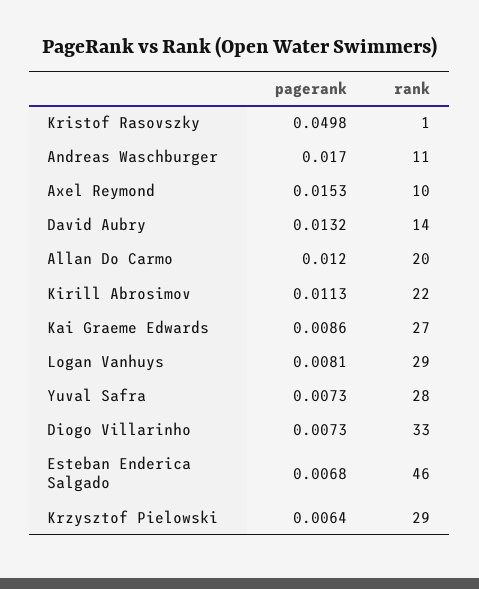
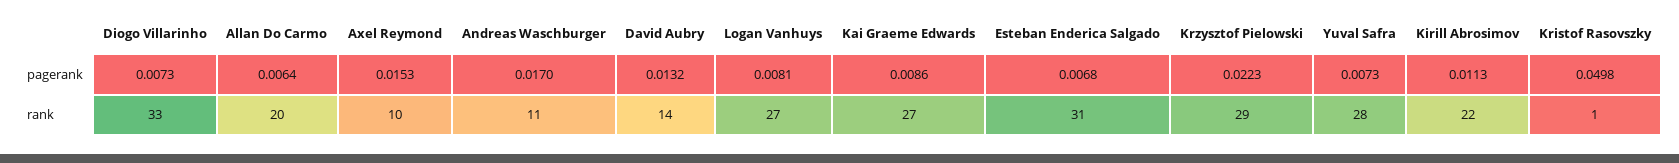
pagerank, Allan Do Carmo: 0.012 -> 0.0064
rank, Logan Vanhuys: 29 -> 27
rank, Esteban Enderica Salgado: 46 -> 31
pagerank, Krzysztof Pielowski: 0.0064 -> 0.0223

